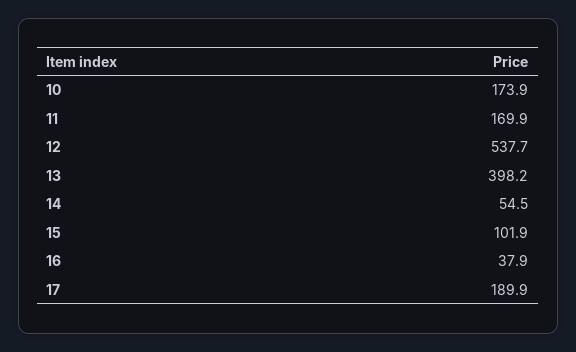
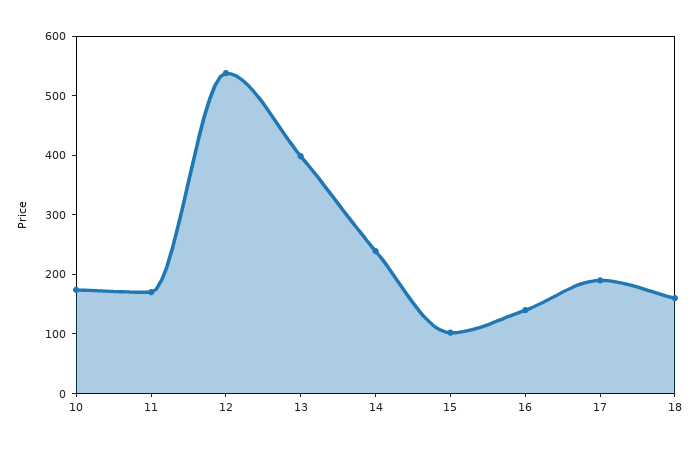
14: 54.5 -> 240
16: 37.9 -> 140
18: none -> 160

